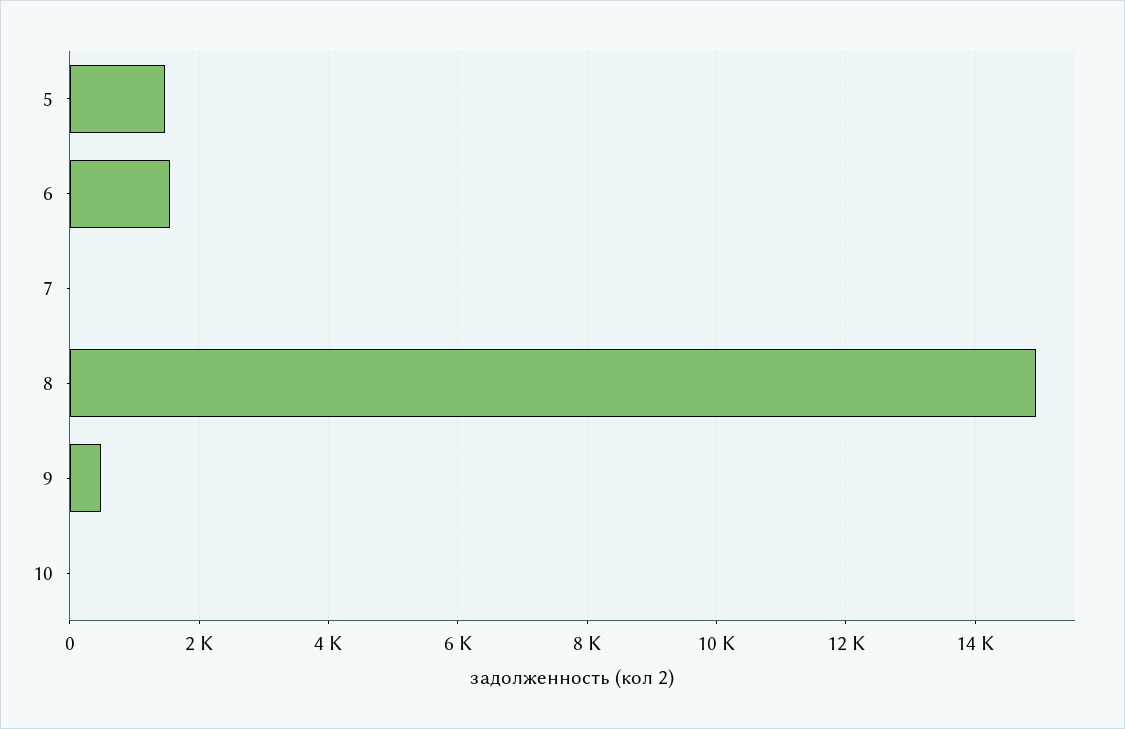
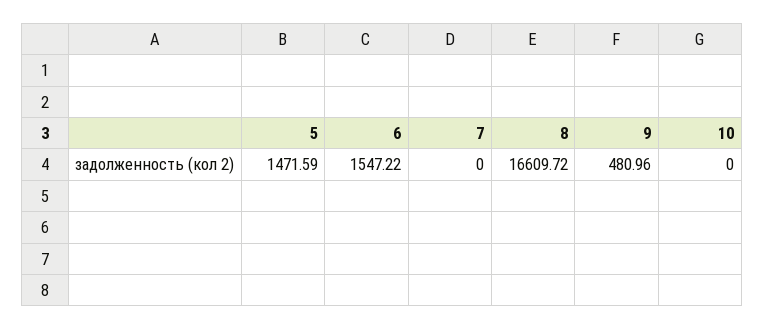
8: 15000 -> 16609.72

